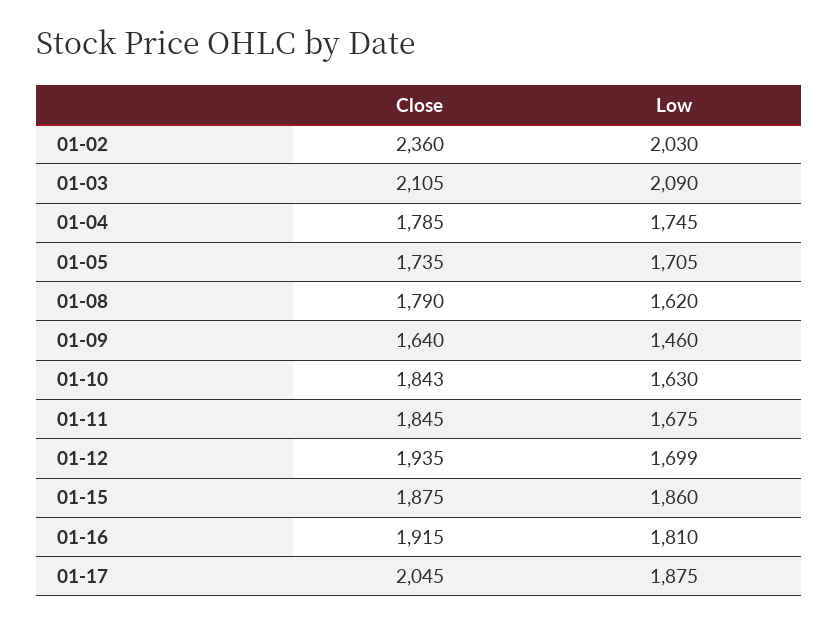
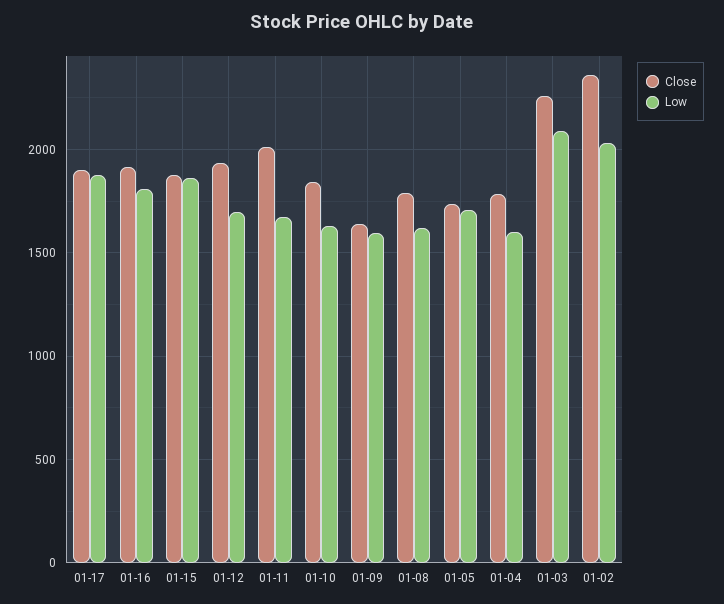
Close, 01-03: 2105 -> 2250
Low, 01-04: 1745 -> 1600
Low, 01-09: 1460 -> 1600
Close, 01-11: 1845 -> 2000
Close, 01-17: 2045 -> 1900

